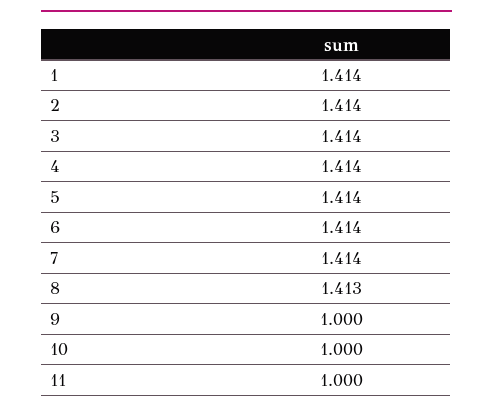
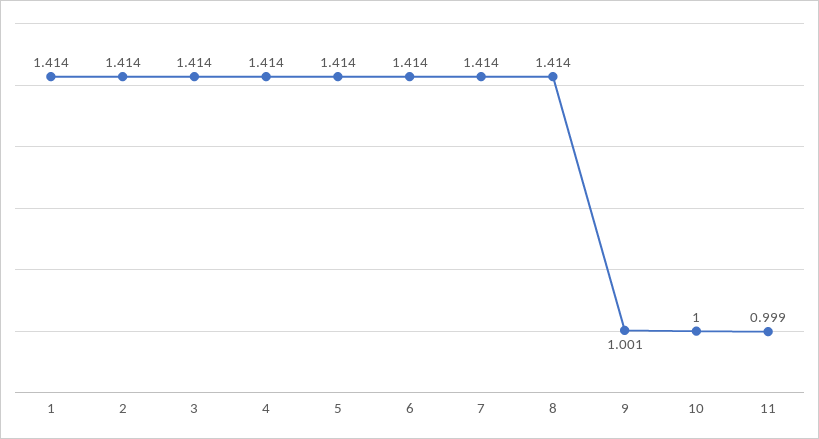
8: 1.413 -> 1.414
9: 1 -> 1.001
11: 1 -> 0.999

